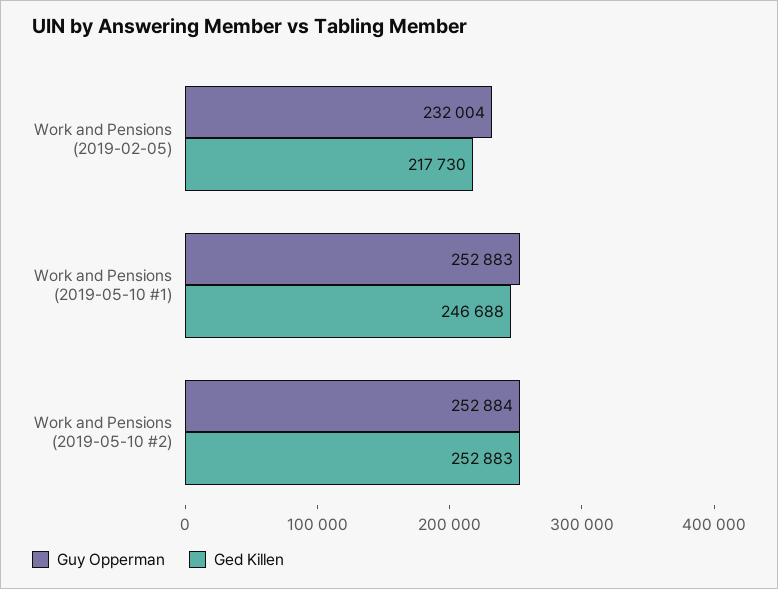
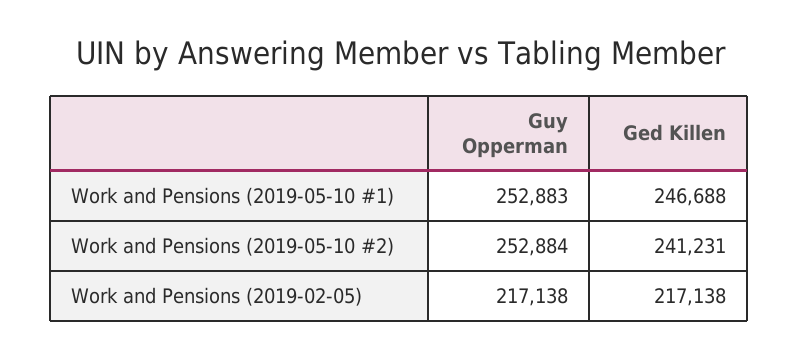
Guy Opperman, Work and Pensions (2019-02-05): 232004 -> 217138
Ged Killen, Work and Pensions (2019-02-05): 217730 -> 217138
Ged Killen, Work and Pensions (2019-05-10 #2): 252883 -> 241231

